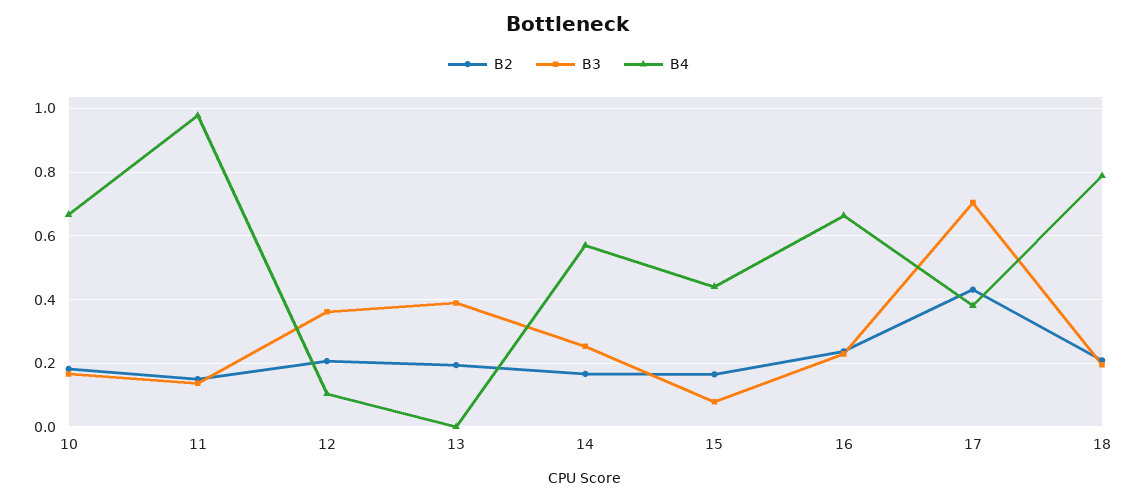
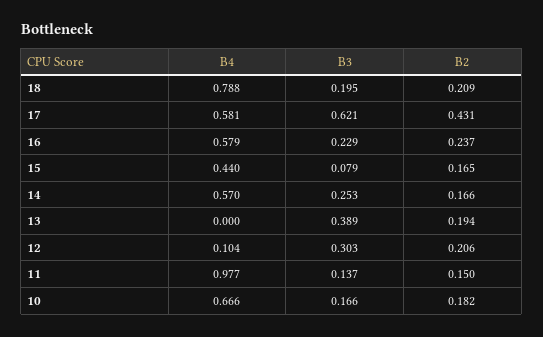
B3, 12: 0.36 -> 0.303
B4, 16: 0.66 -> 0.579
B3, 17: 0.7 -> 0.621
B4, 17: 0.38 -> 0.581

